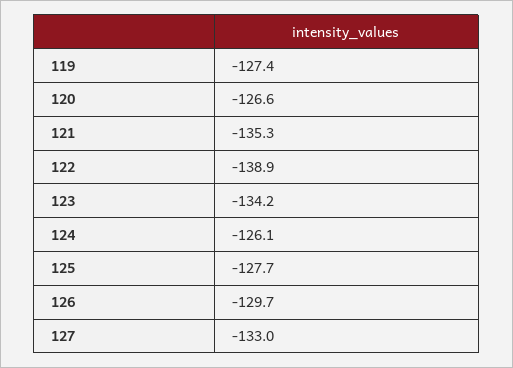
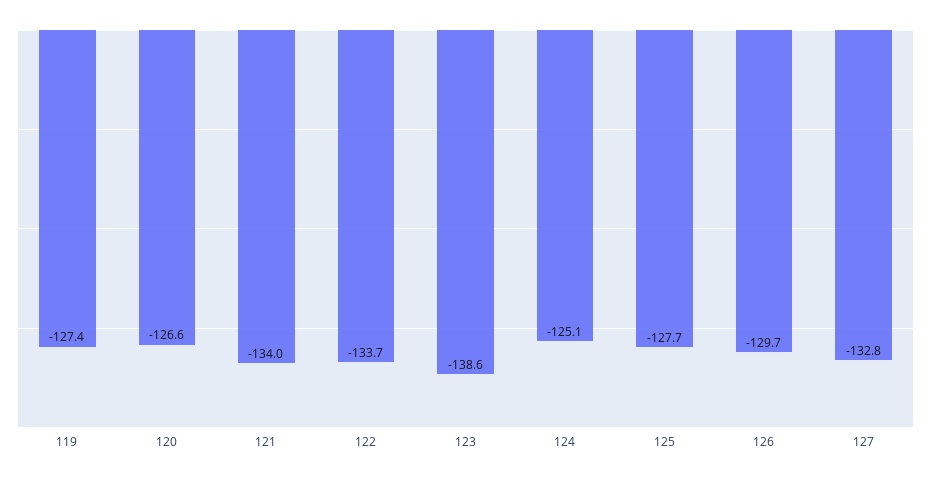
121: -135.3 -> -134
122: -138.9 -> -133.7
123: -134.2 -> -138.6
124: -126.1 -> -125.1
127: -133 -> -132.8

